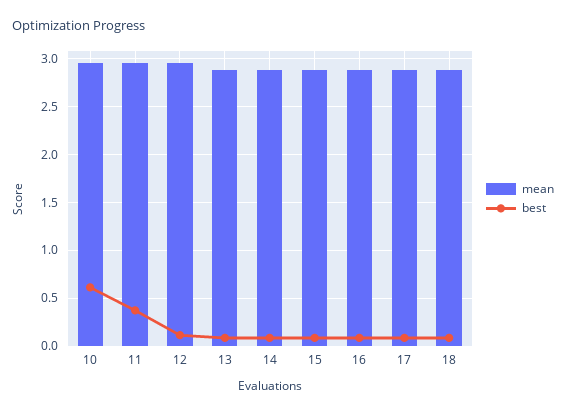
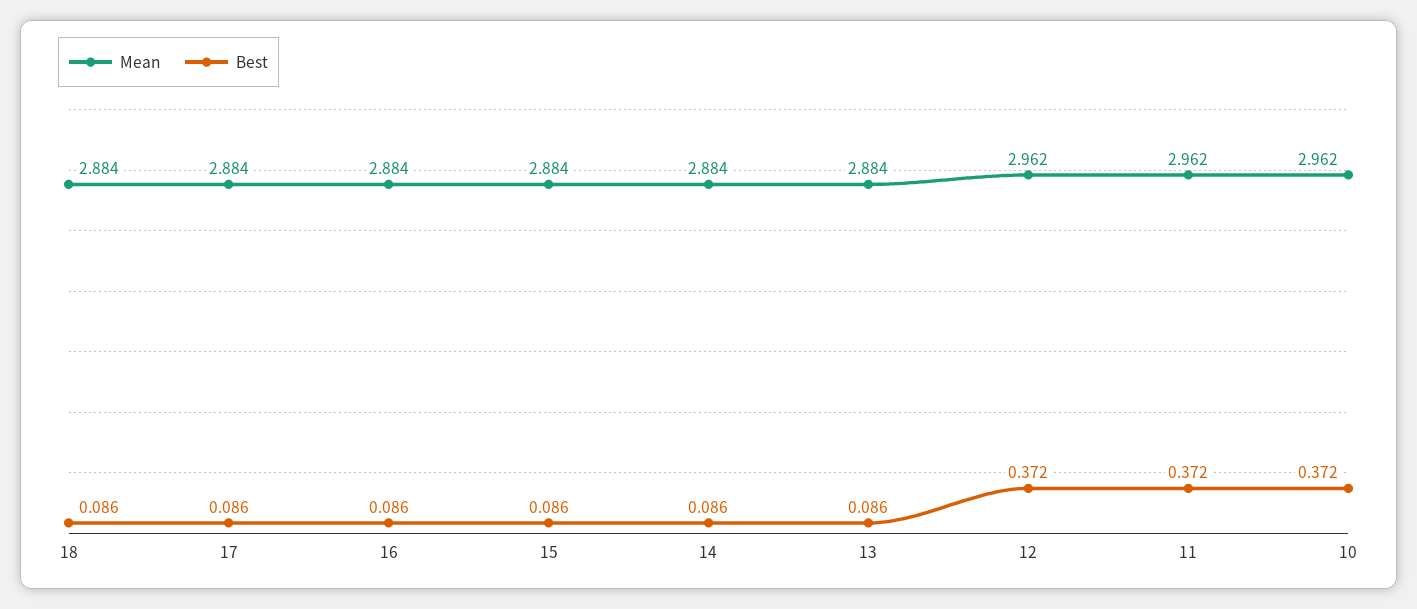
best, 10: 0.6 -> 0.372
best, 12: 0.1 -> 0.372

